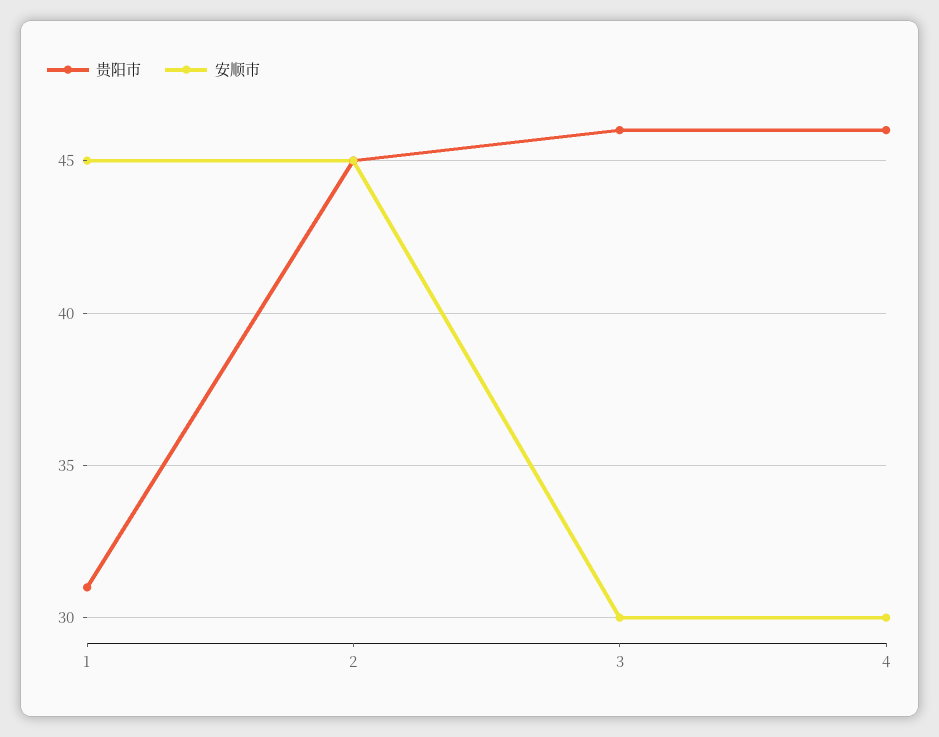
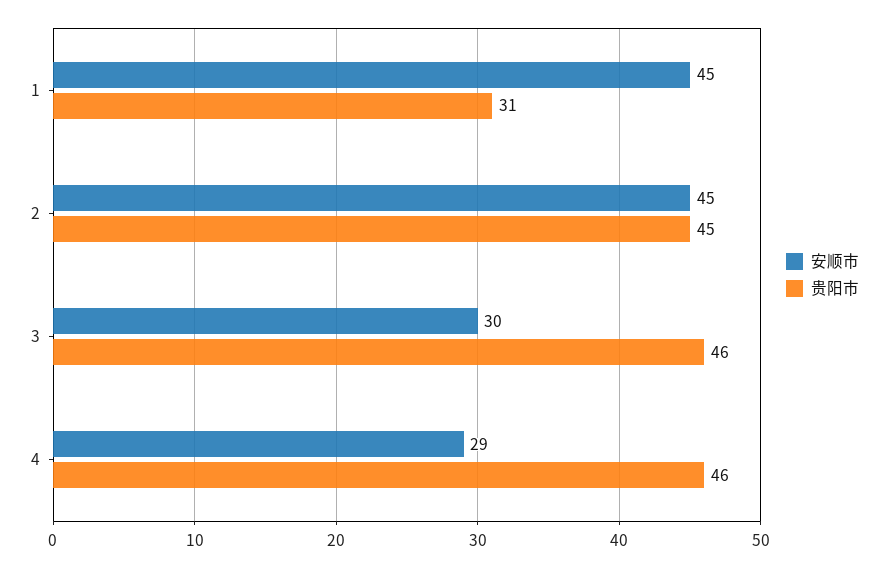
安顺市, 4: 30 -> 29

